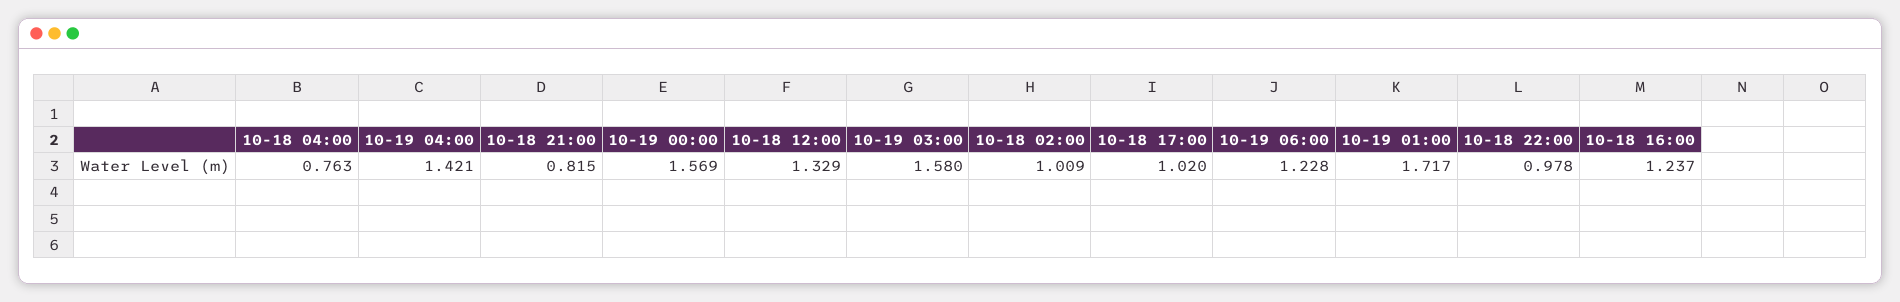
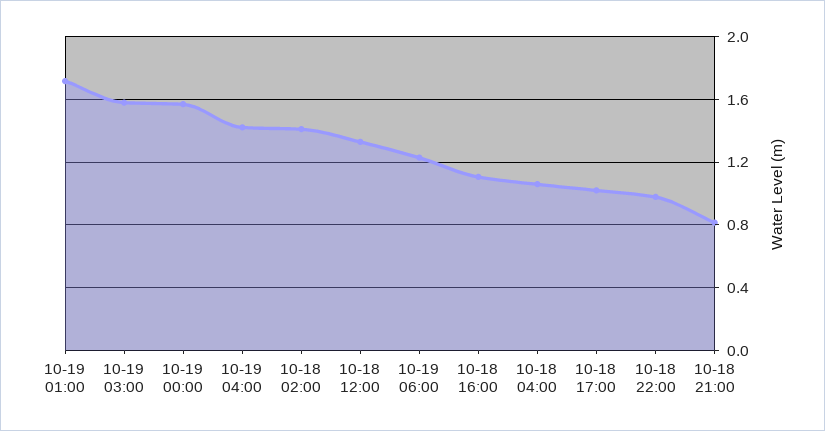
10-18 04:00: 0.763 -> 1.05
10-18 02:00: 1.009 -> 1.4
10-18 16:00: 1.237 -> 1.1

